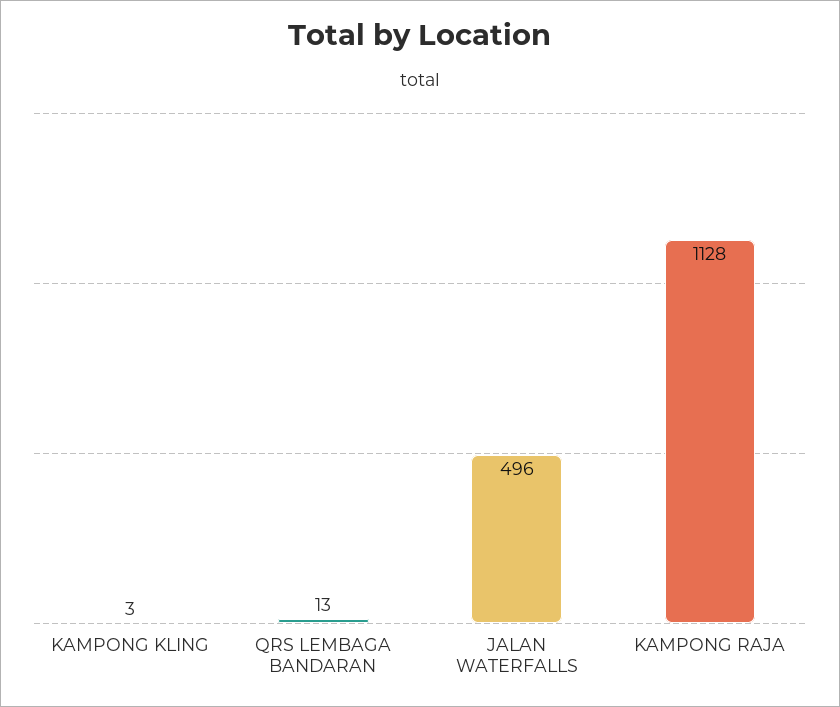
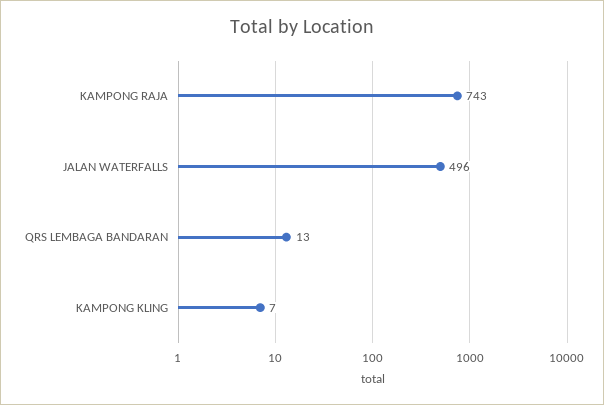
KAMPONG KLING: 3 -> 7
KAMPONG RAJA: 1128 -> 743

